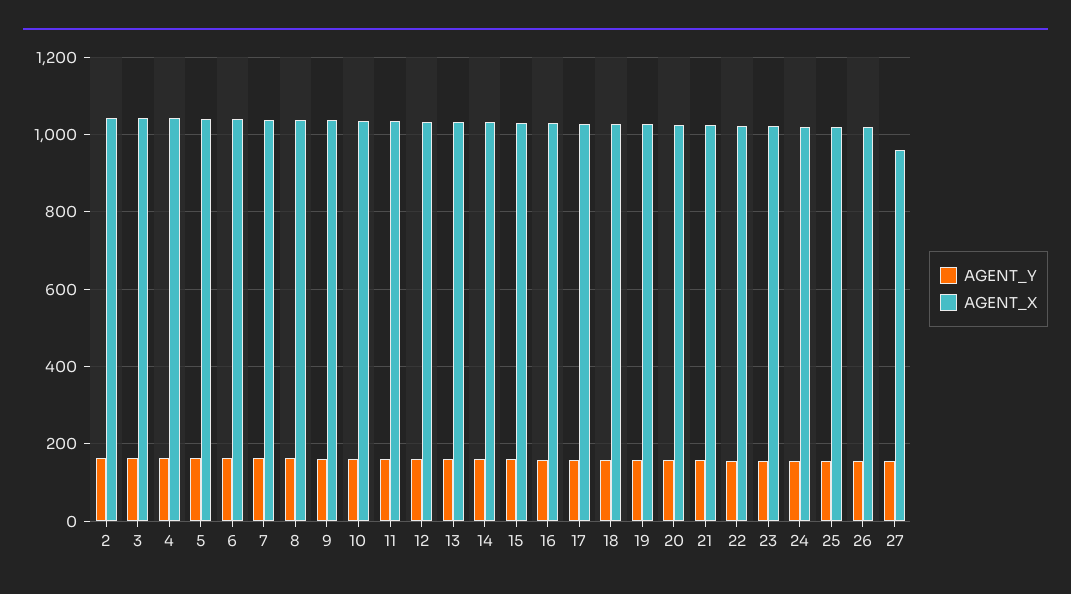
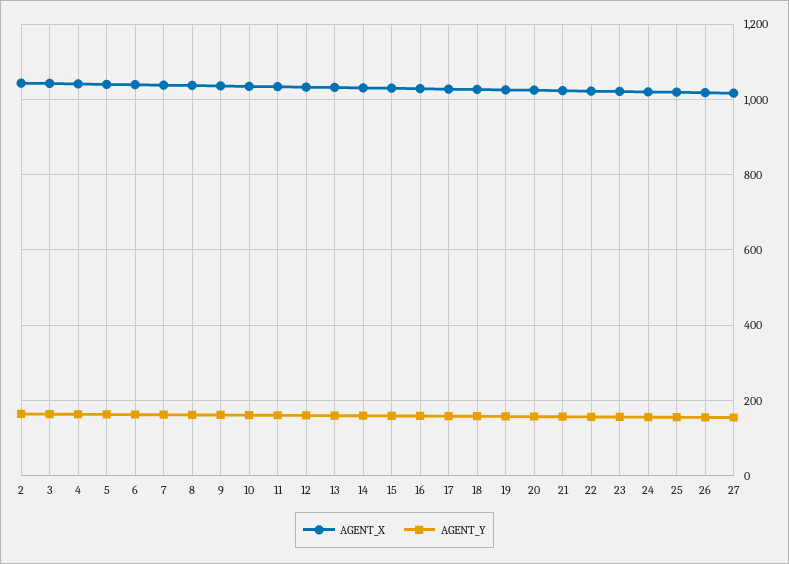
AGENT_X, 27: 960 -> 1020

